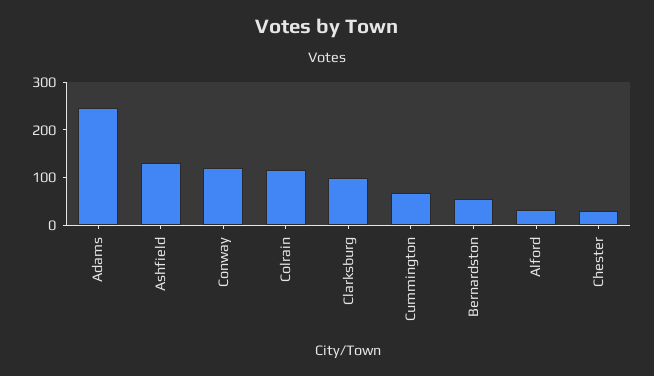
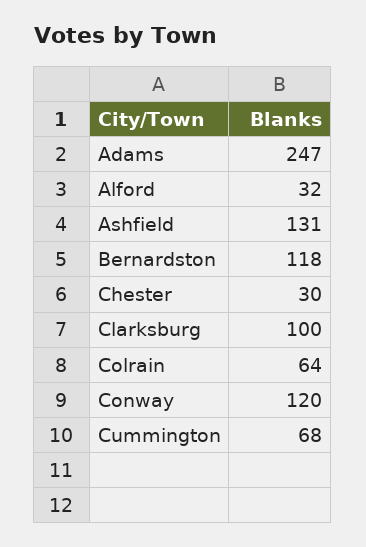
Colrain: 120 -> 64
Bernardston: 60 -> 118

